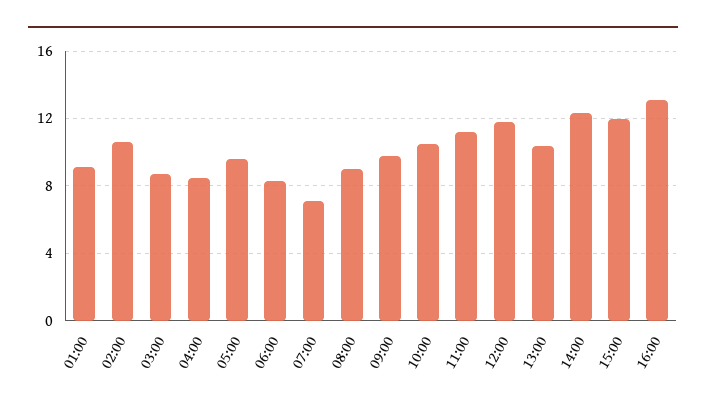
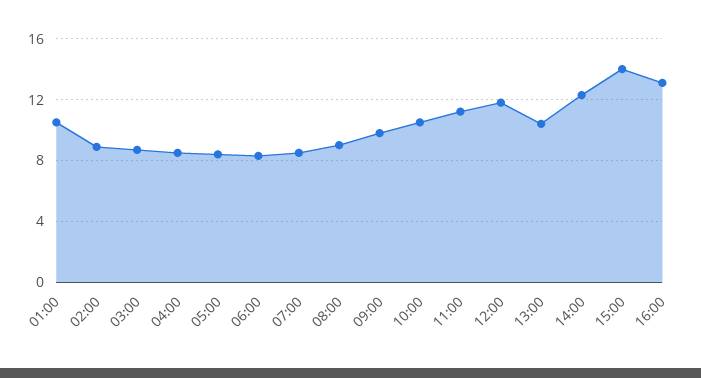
01:00: 9 -> 10.5
02:00: 10.5 -> 9
05:00: 9.5 -> 8.5
07:00: 7 -> 8.5
15:00: 12 -> 14

